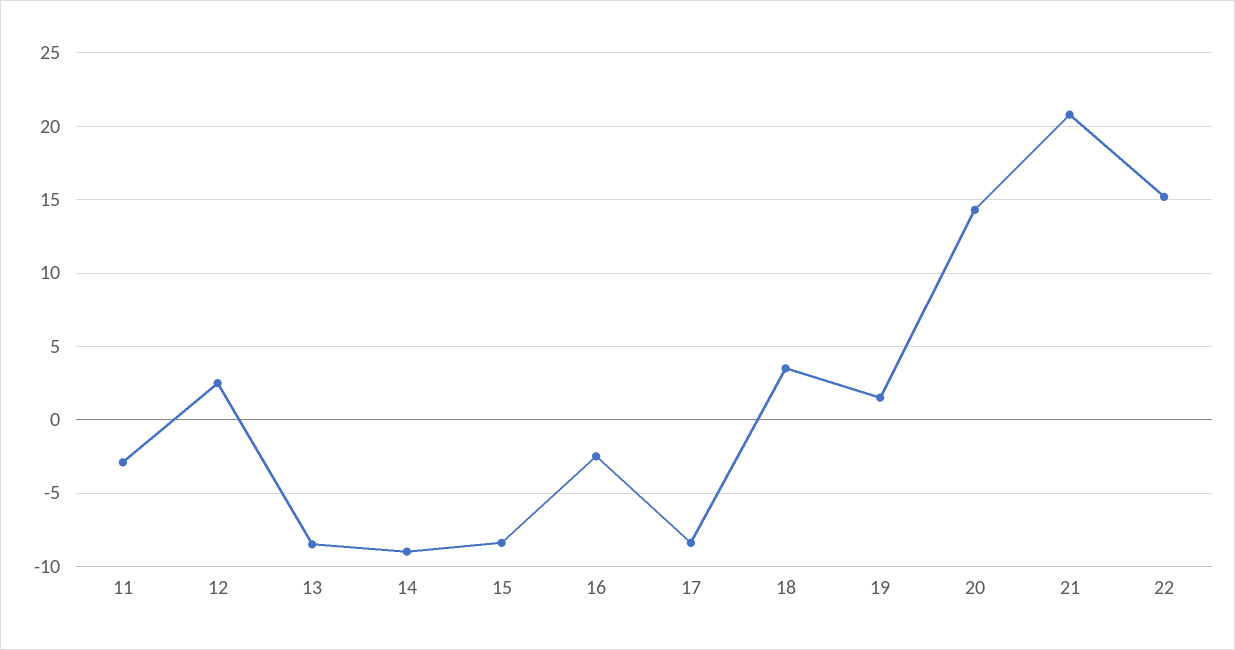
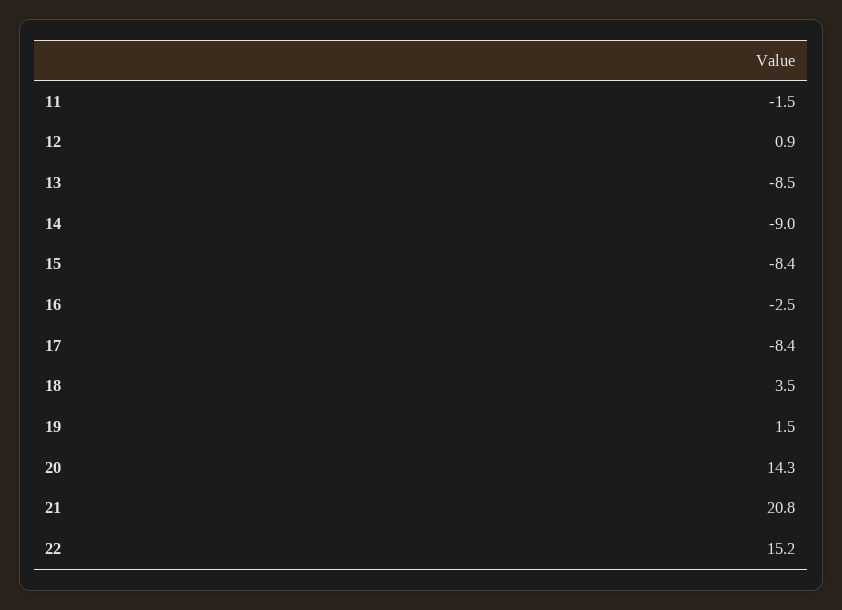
11: -3 -> -1.5
12: 2.5 -> 0.9

